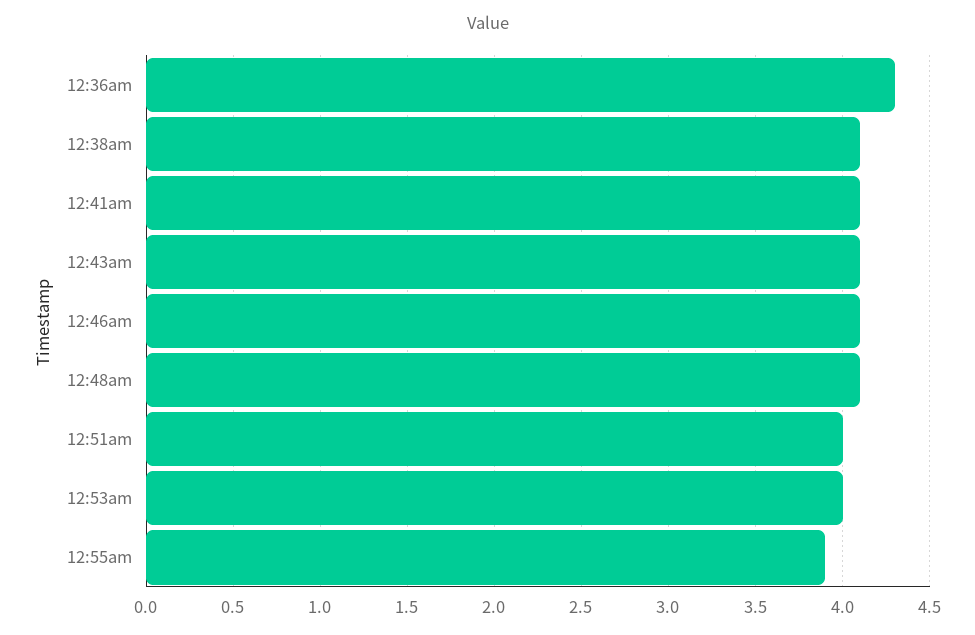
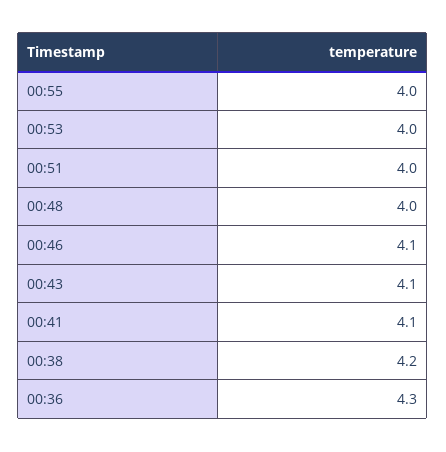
12:38am: 4.1 -> 4.2
12:48am: 4.1 -> 4
12:55am: 3.9 -> 4

